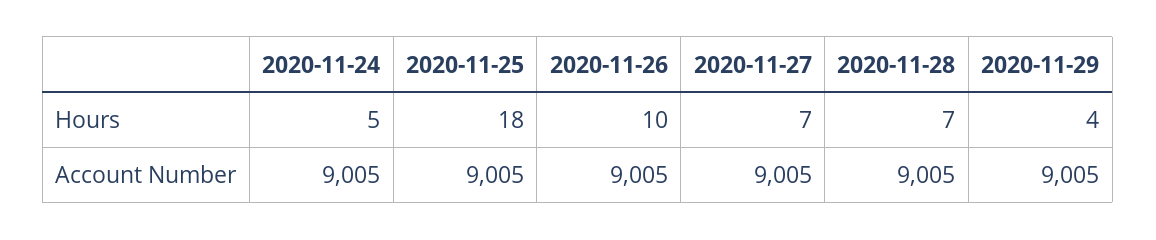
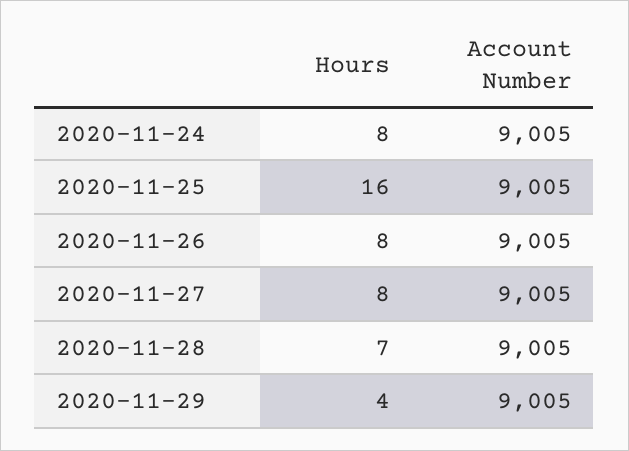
2020-11-24, Hours: 5 -> 8
2020-11-25, Hours: 18 -> 16
2020-11-26, Hours: 10 -> 8
2020-11-27, Hours: 7 -> 8

